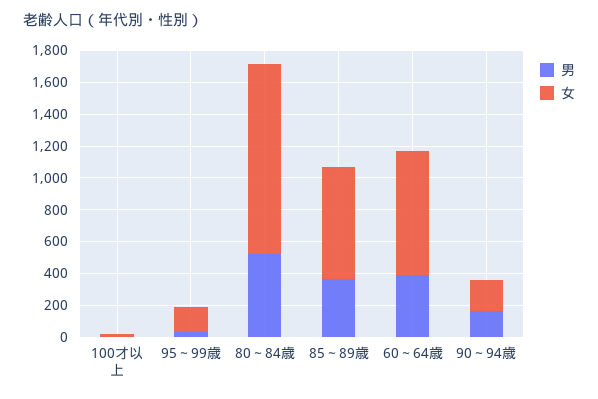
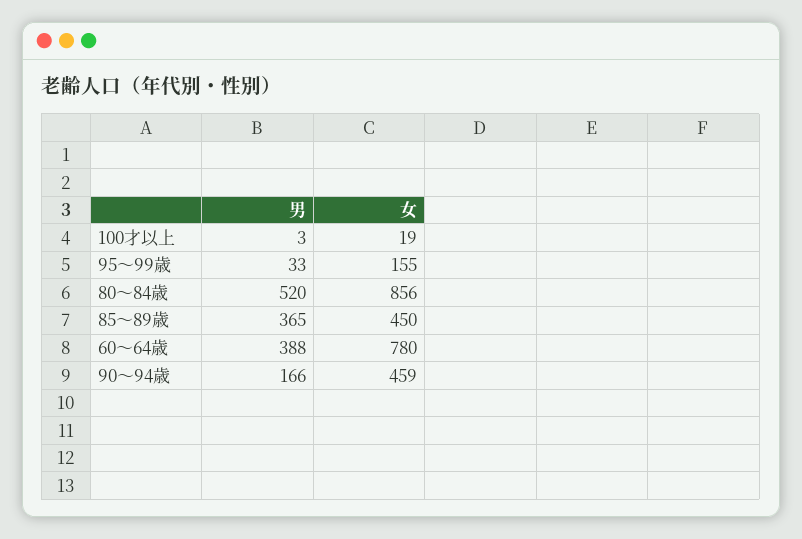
女, 80～84歳: 1200 -> 856
女, 85～89歳: 700 -> 450
女, 90～94歳: 200 -> 459

